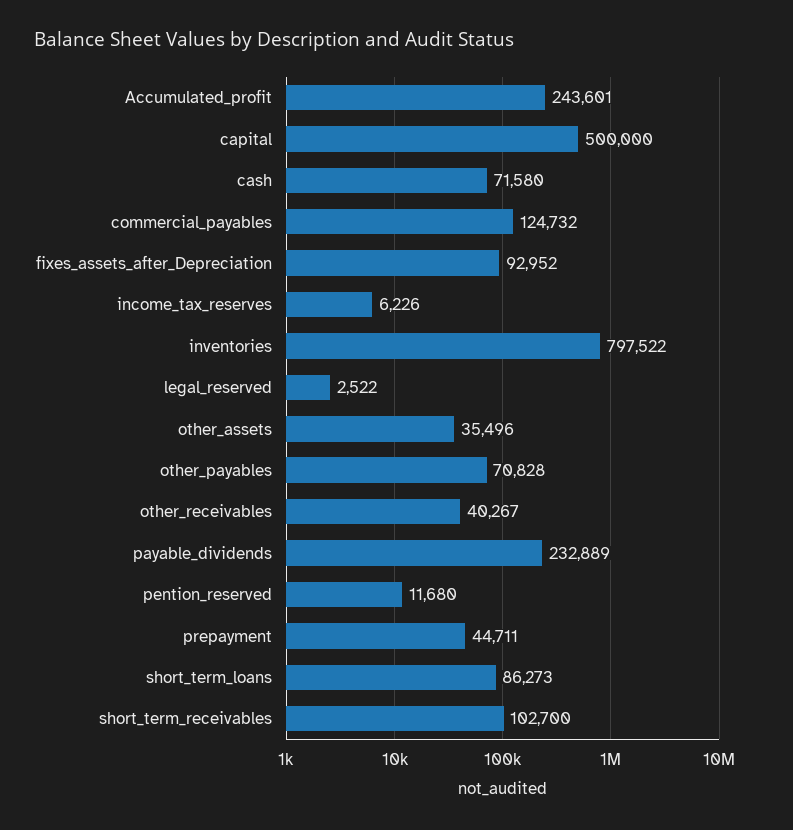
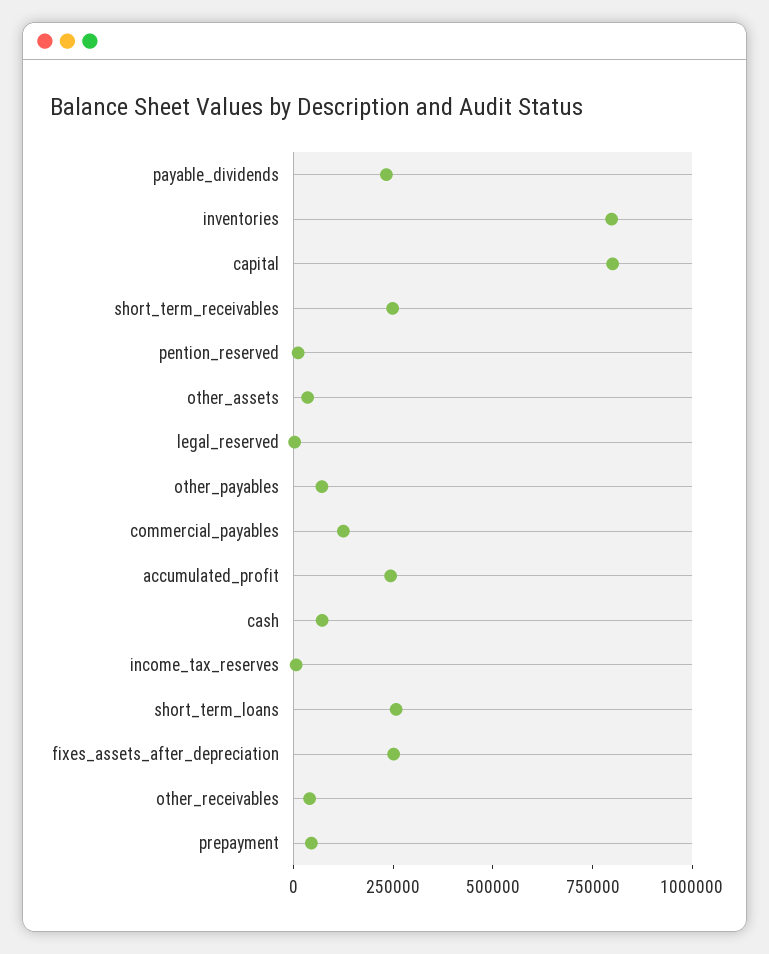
capital: 500000 -> 800000
fixes_assets_after_Depreciation: 92952 -> 250000
short_term_loans: 86273 -> 250000
short_term_receivables: 102700 -> 250000

